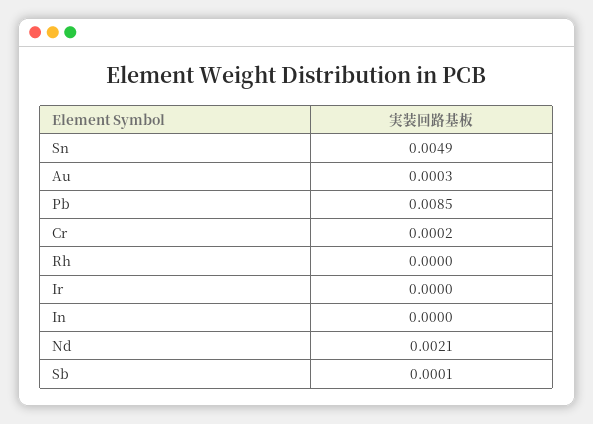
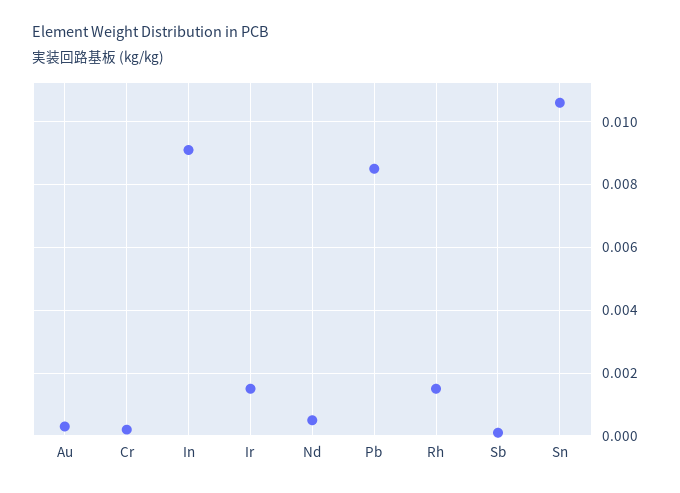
Sn: 0.0049 -> 0.0105
Rh: 0 -> 0.0015
Ir: 0 -> 0.0015
In: 0 -> 0.009
Nd: 0.0021 -> 0.0005

